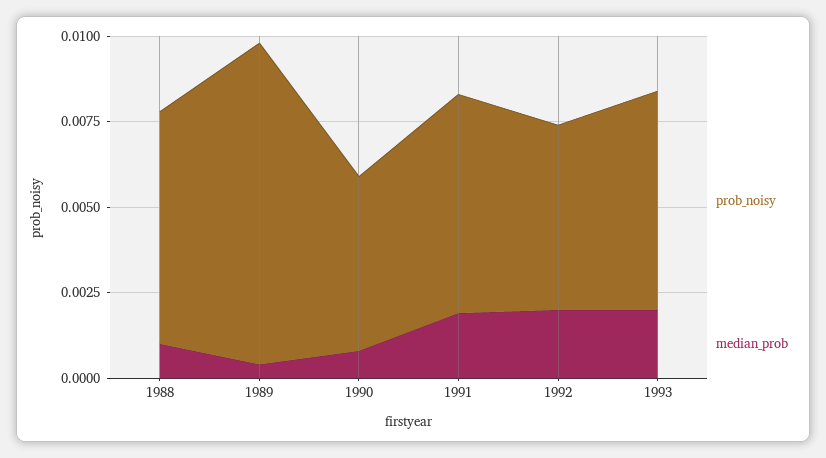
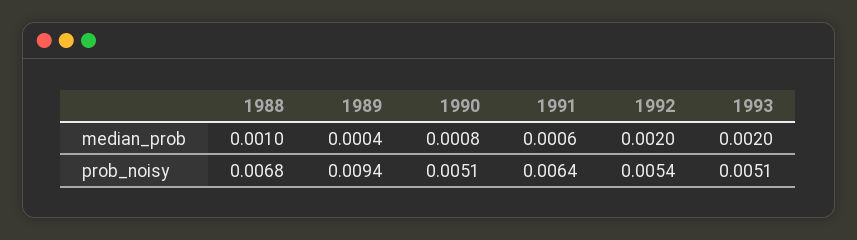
median_prob, 1991: 0.002 -> 0.0006
prob_noisy, 1993: 0.0065 -> 0.0051

